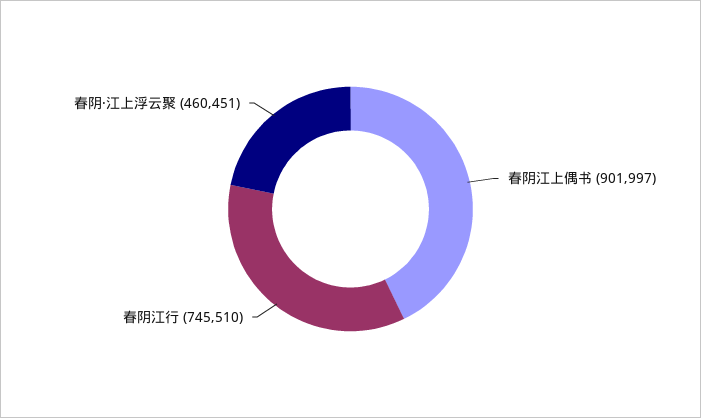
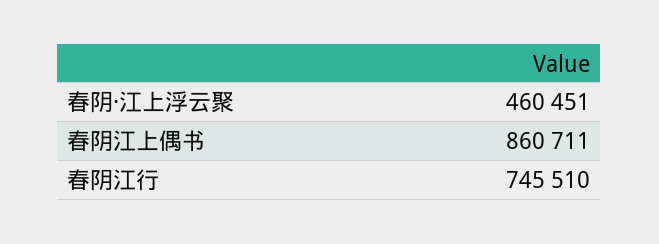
春阴江上偶书: 901997 -> 860711

